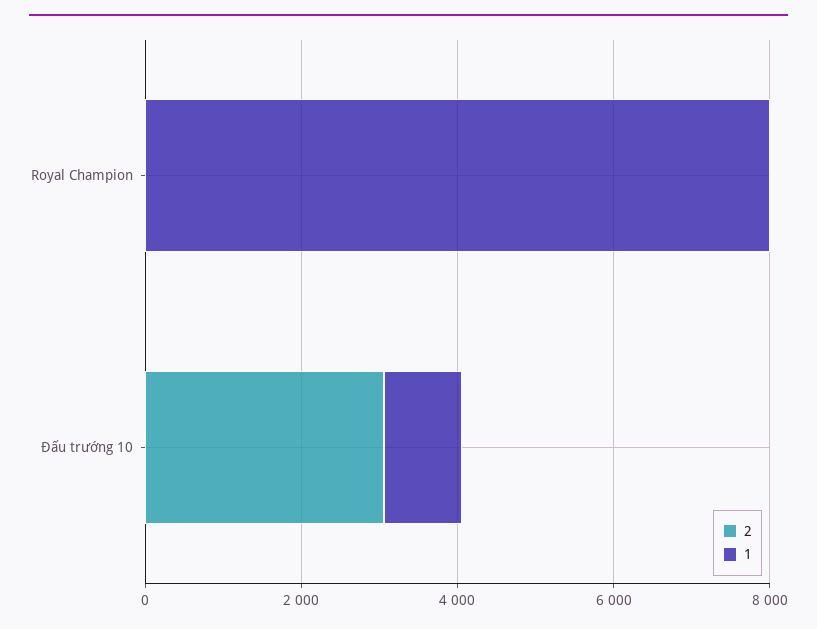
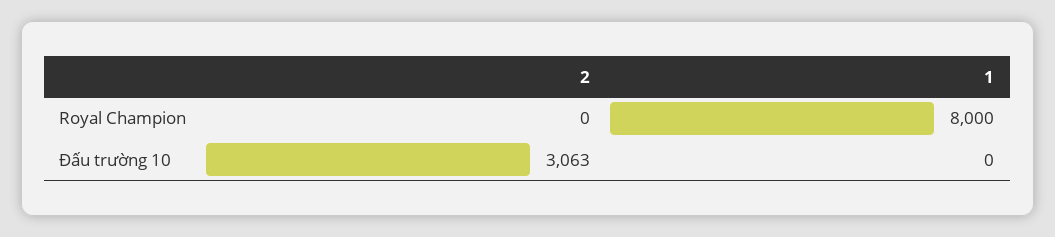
1, Đấu trường 10: 1000 -> 0

